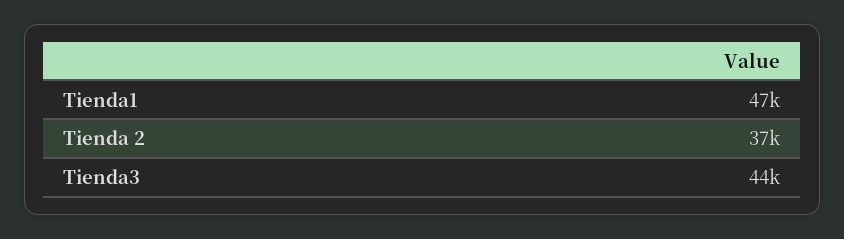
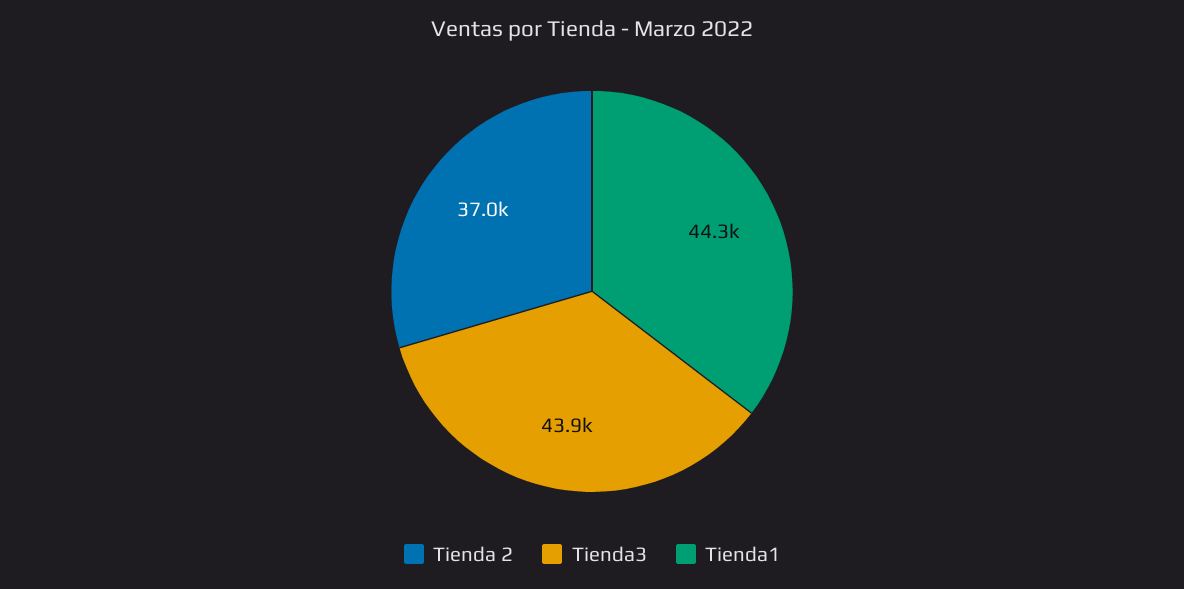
Tienda1: 47000 -> 44300

